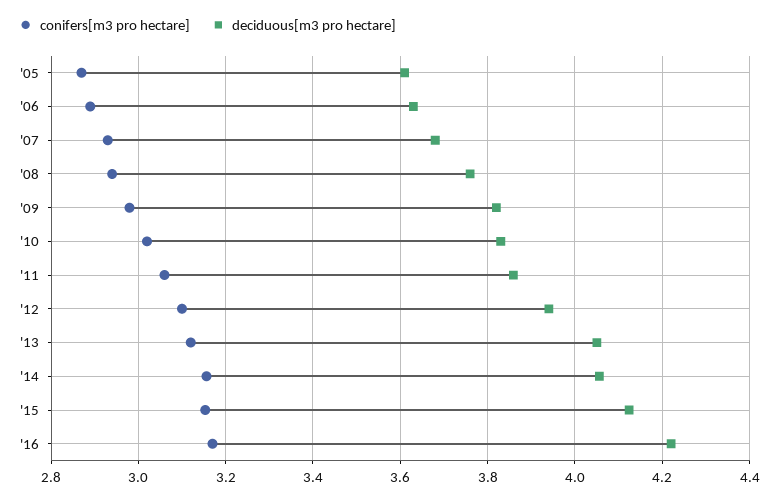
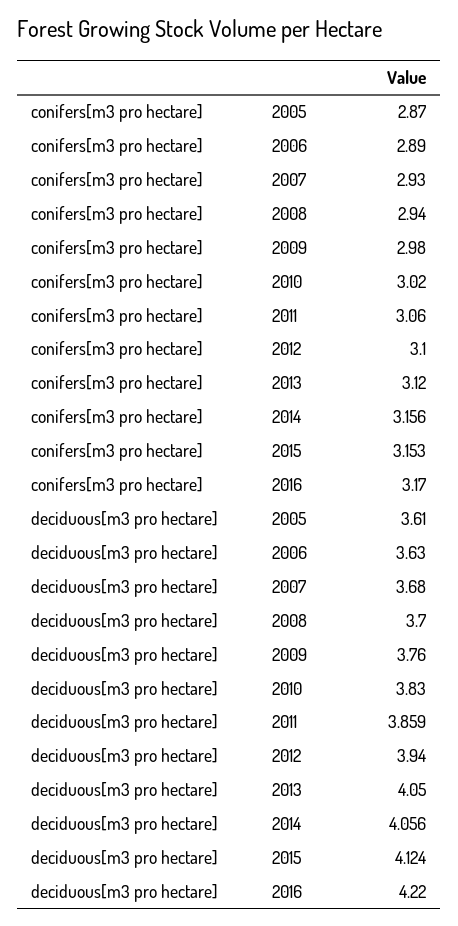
deciduous[m3 pro hectare], '08: 3.76 -> 3.7
deciduous[m3 pro hectare], '09: 3.82 -> 3.76

